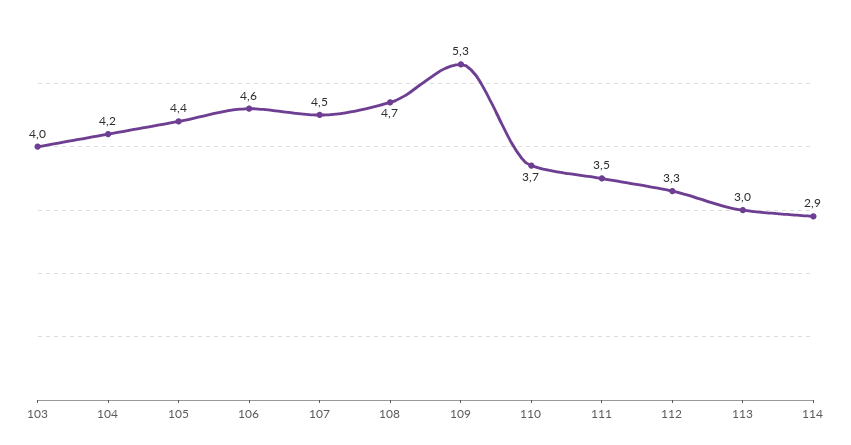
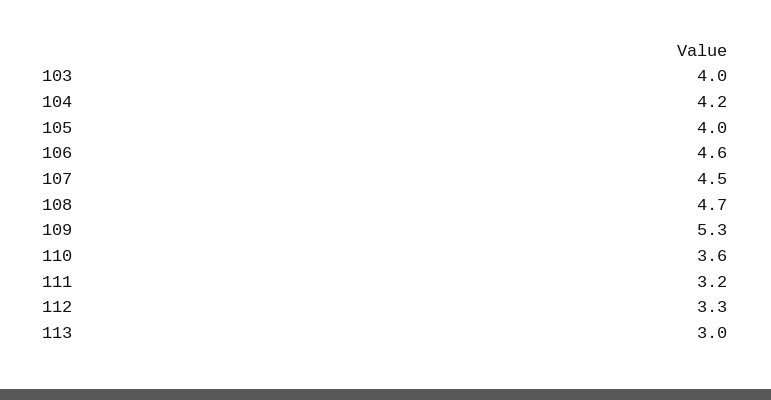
105: 4.4 -> 4
110: 3.7 -> 3.6
111: 3.5 -> 3.2
114: 2.9 -> none

